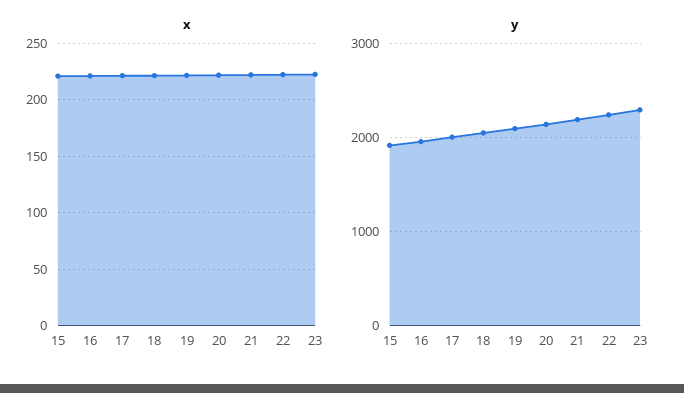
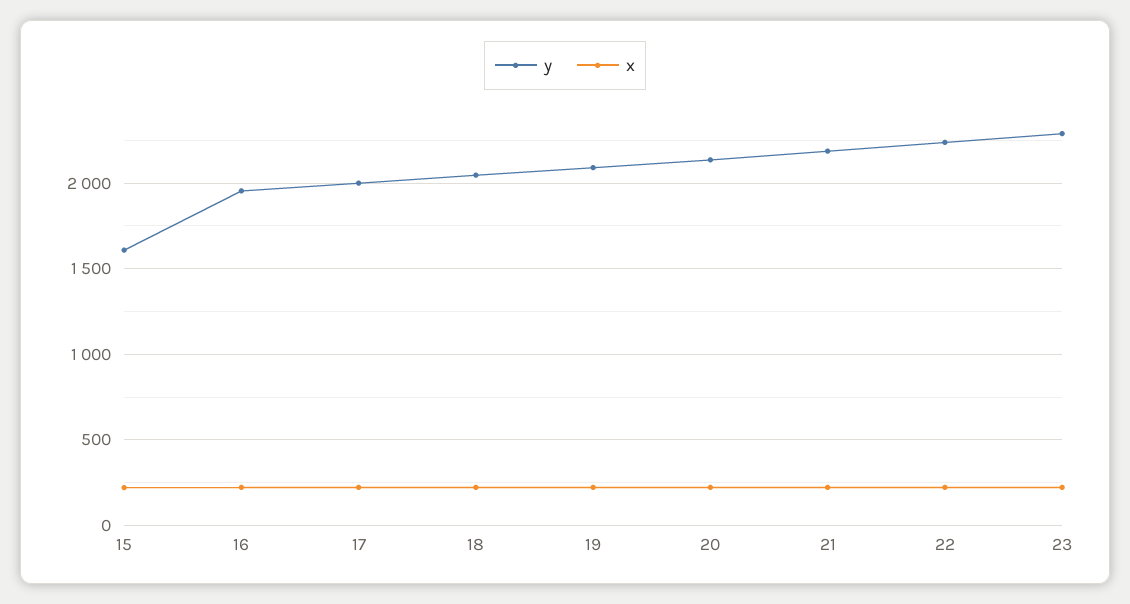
y, 15: 1900 -> 1600

